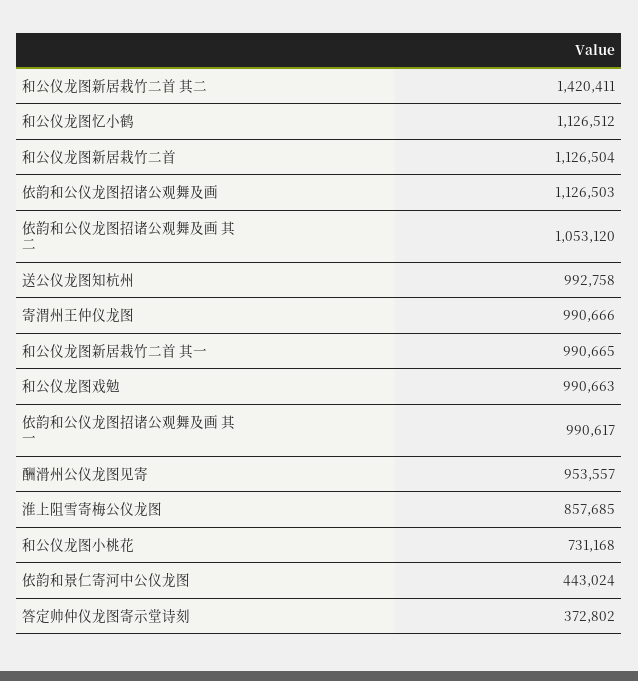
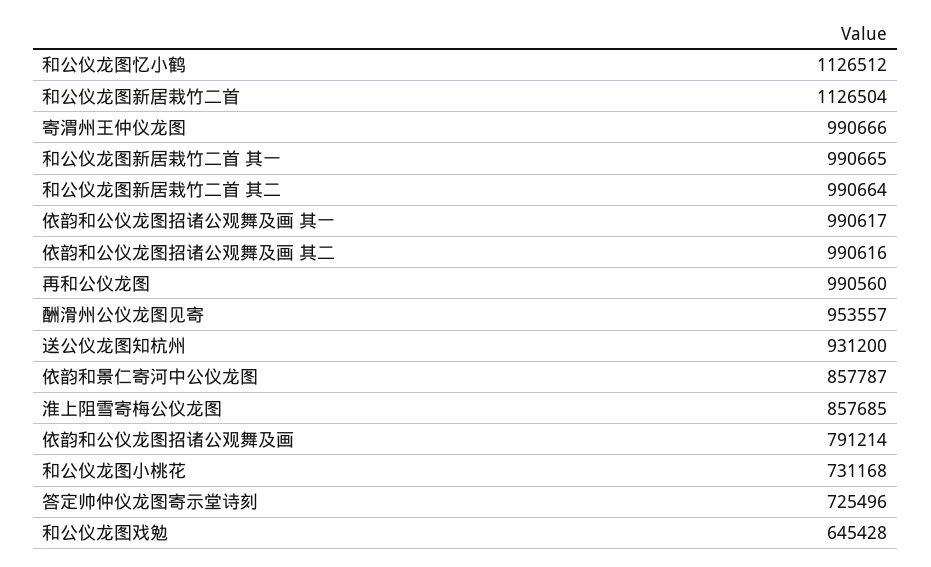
和公仪龙图新居栽竹二首 其二: 1420411 -> 990664
依韵和公仪龙图招诸公观舞及画: 1126503 -> 791214
依韵和公仪龙图招诸公观舞及画 其二: 1053120 -> 990616
送公仪龙图知杭州: 992758 -> 931200
和公仪龙图戏勉: 990663 -> 645428
依韵和景仁寄河中公仪龙图: 443024 -> 857787
答定帅仲仪龙图寄示堂诗刻: 372802 -> 725496
再和公仪龙图: none -> 990560

